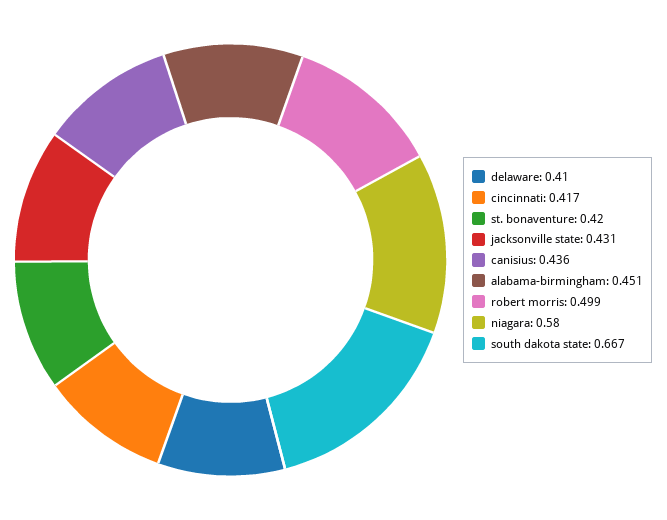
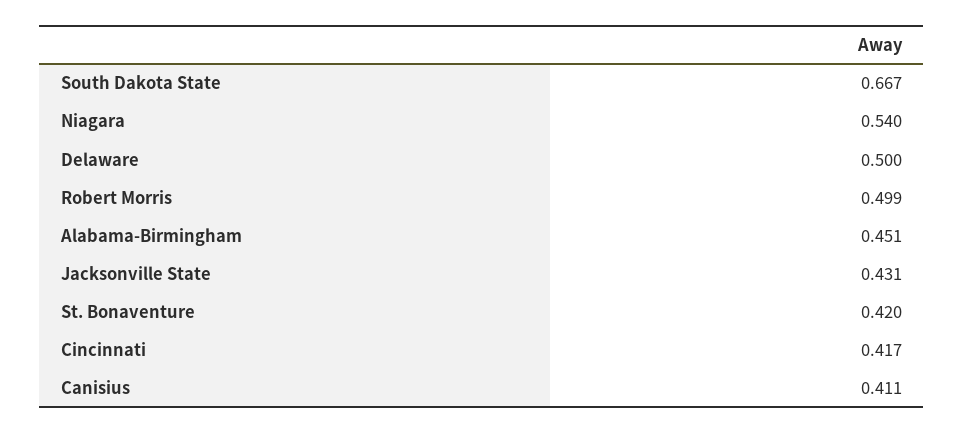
delaware: 0.41 -> 0.5
canisius: 0.436 -> 0.411
niagara: 0.58 -> 0.54

